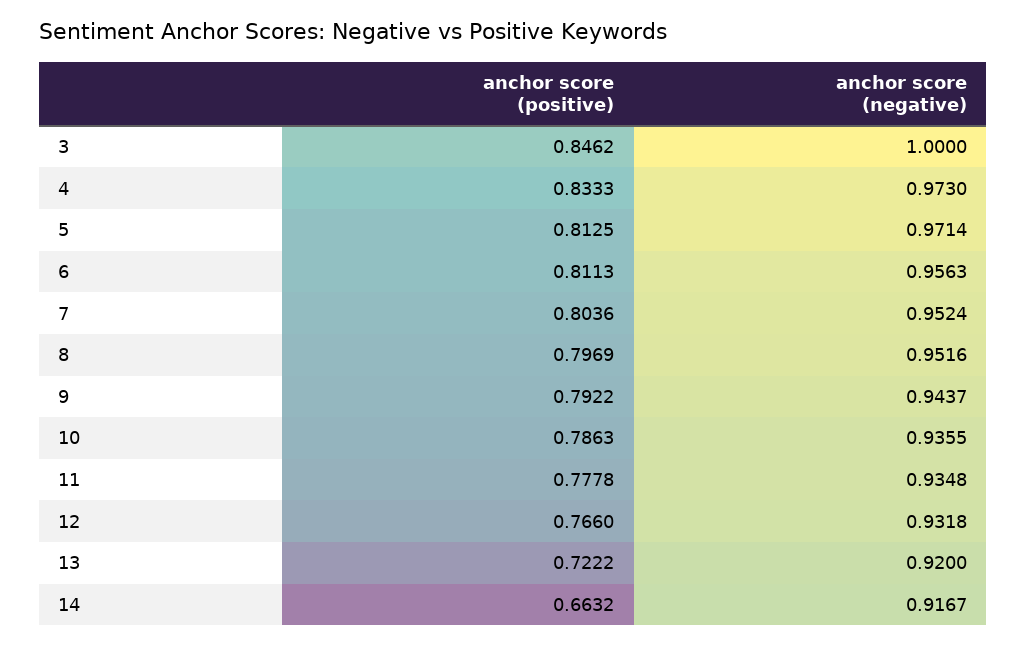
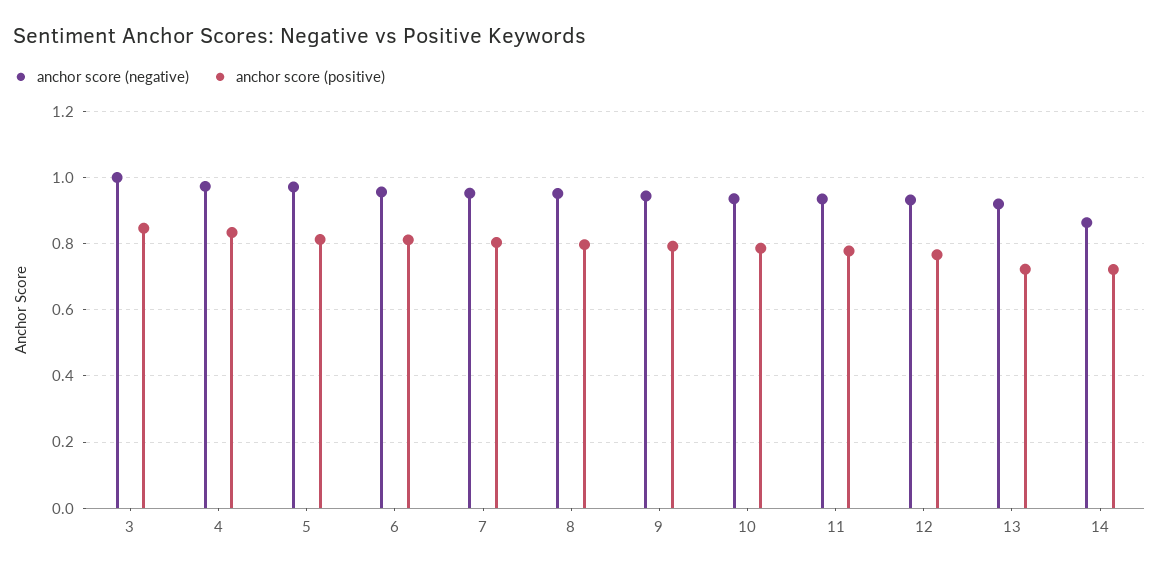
anchor score (positive), 14: 0.6632 -> 0.72
anchor score (negative), 14: 0.9167 -> 0.86

